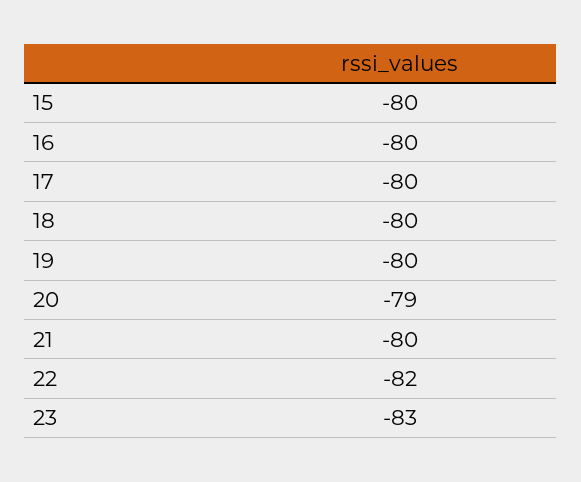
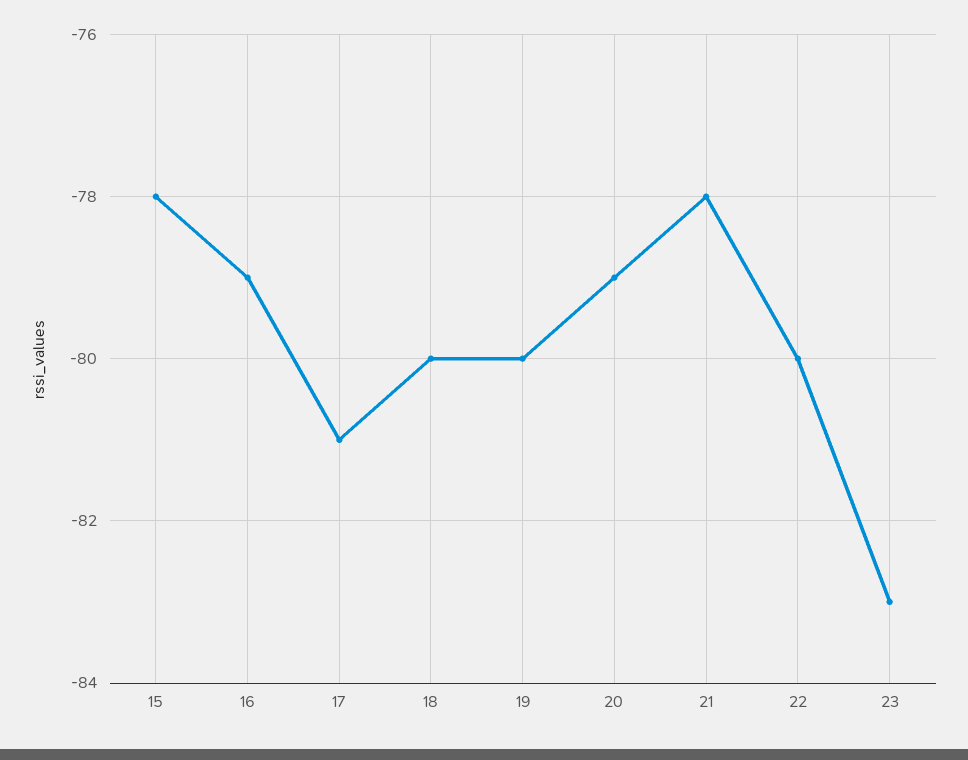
15: -80 -> -78
16: -80 -> -79
17: -80 -> -81
21: -80 -> -78
22: -82 -> -80

